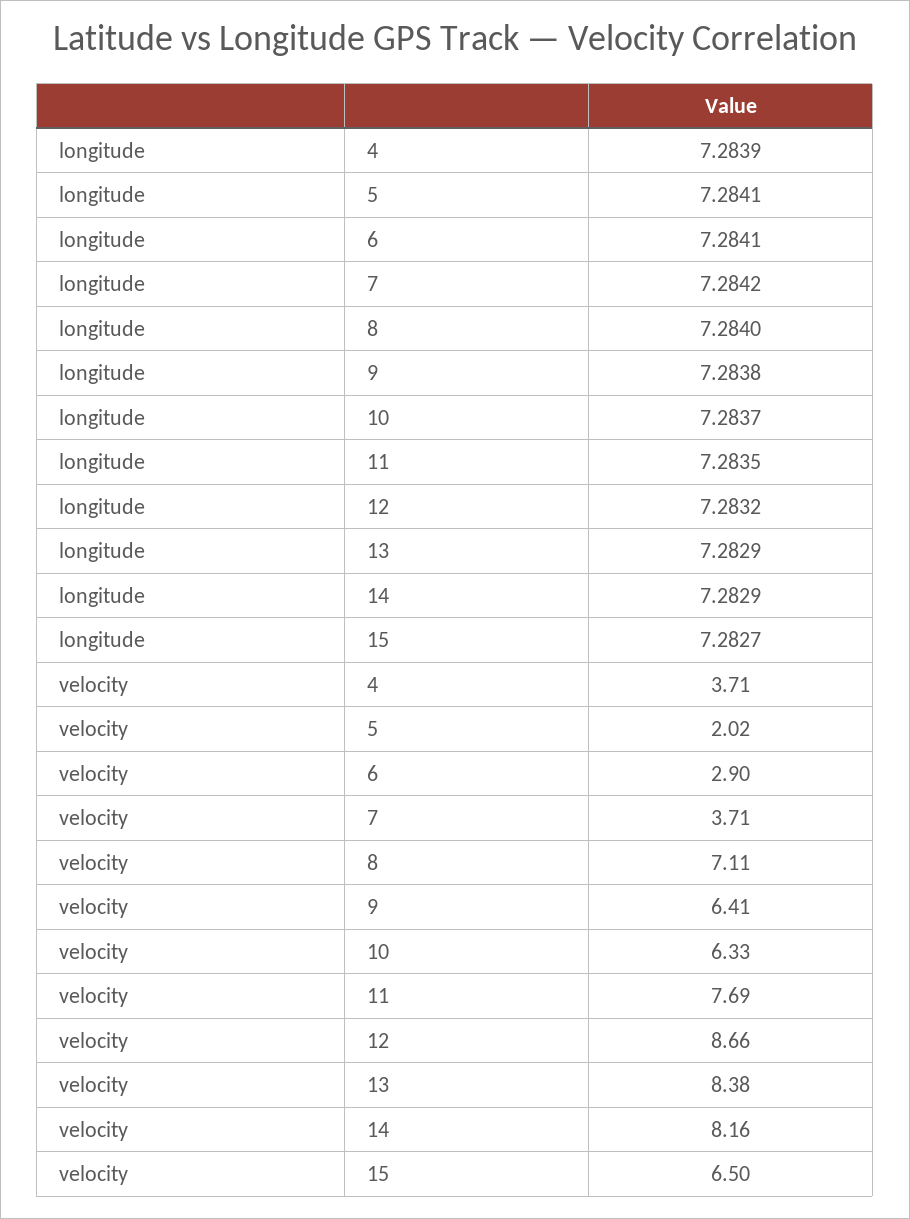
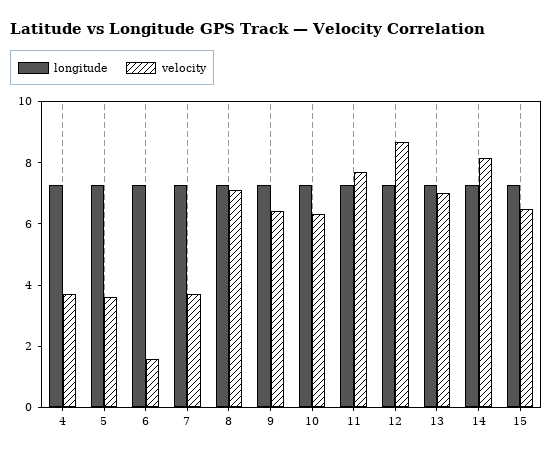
velocity, 5: 2.02 -> 3.5
velocity, 6: 2.9 -> 1.5
velocity, 13: 8.38 -> 7

